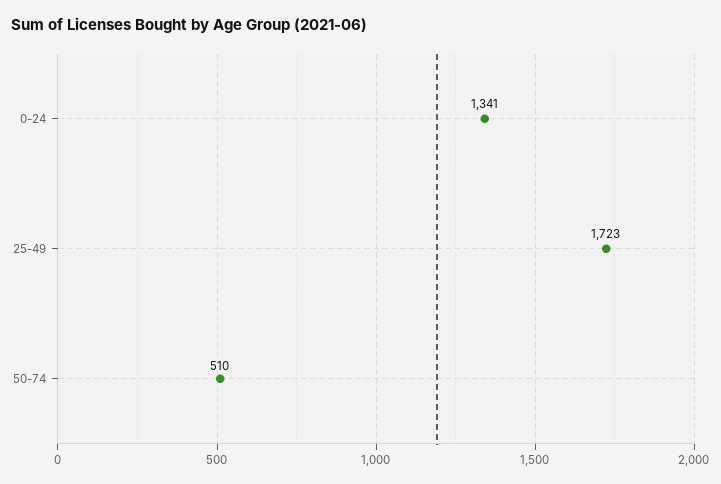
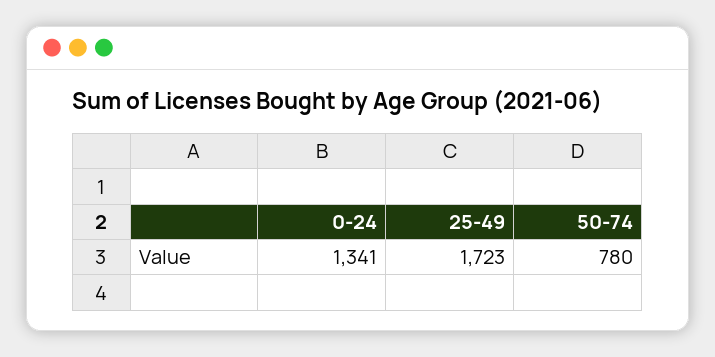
50-74: 510 -> 780

